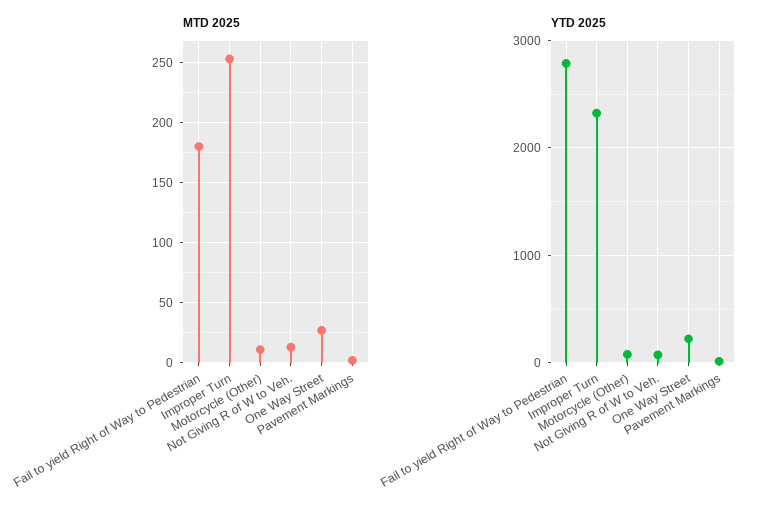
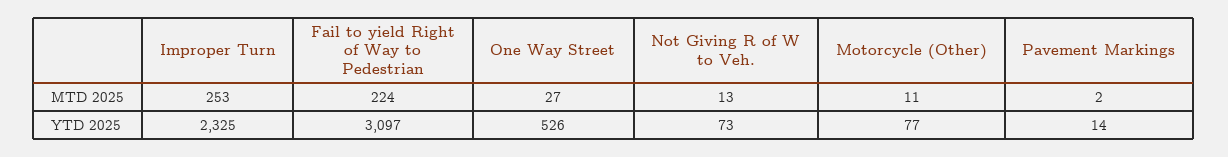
MTD 2025, Fail to yield Right of Way to Pedestrian: 180 -> 224
YTD 2025, Fail to yield Right of Way to Pedestrian: 2800 -> 3097
YTD 2025, One Way Street: 200 -> 526

